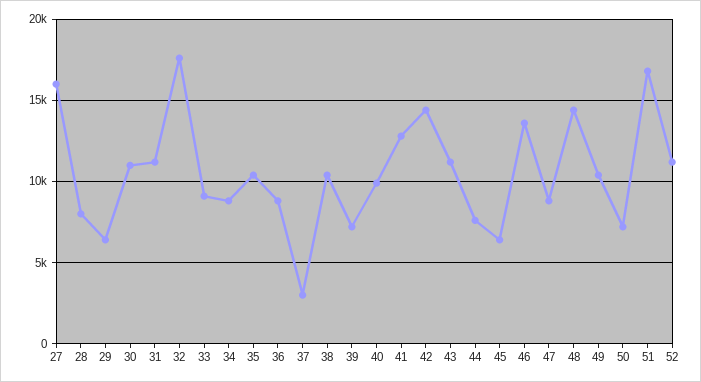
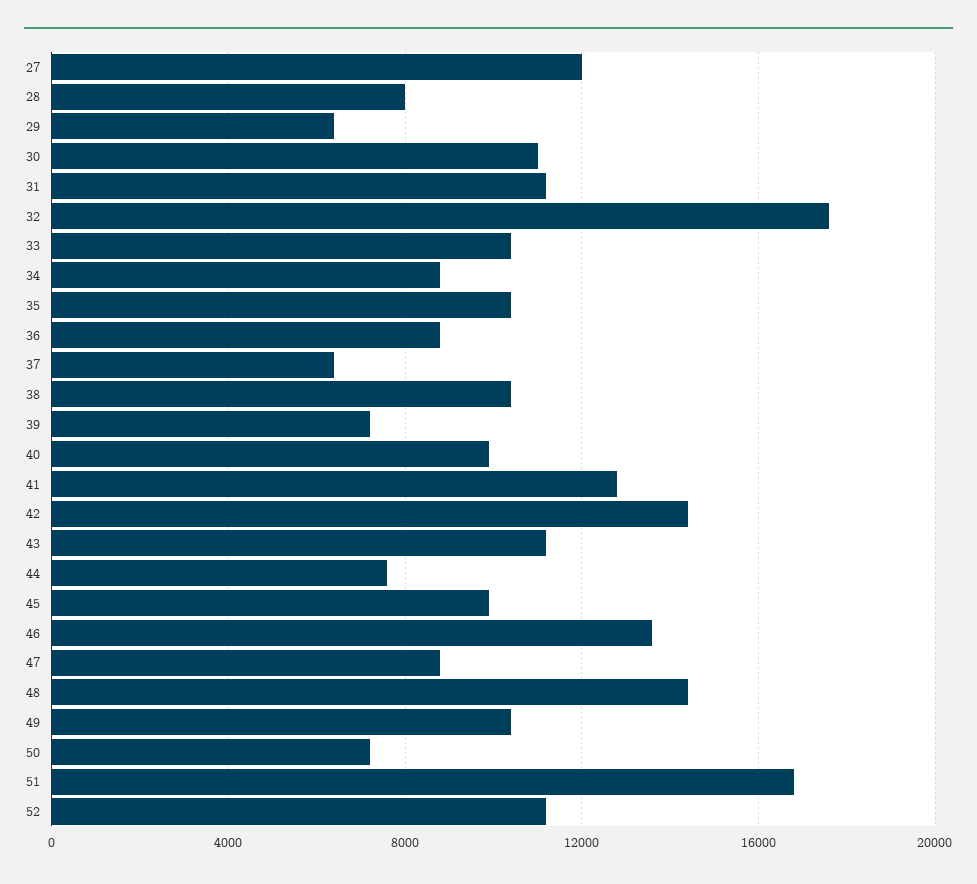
27: 16000 -> 12000
33: 9000 -> 10500
37: 3000 -> 6500
45: 6500 -> 10000

